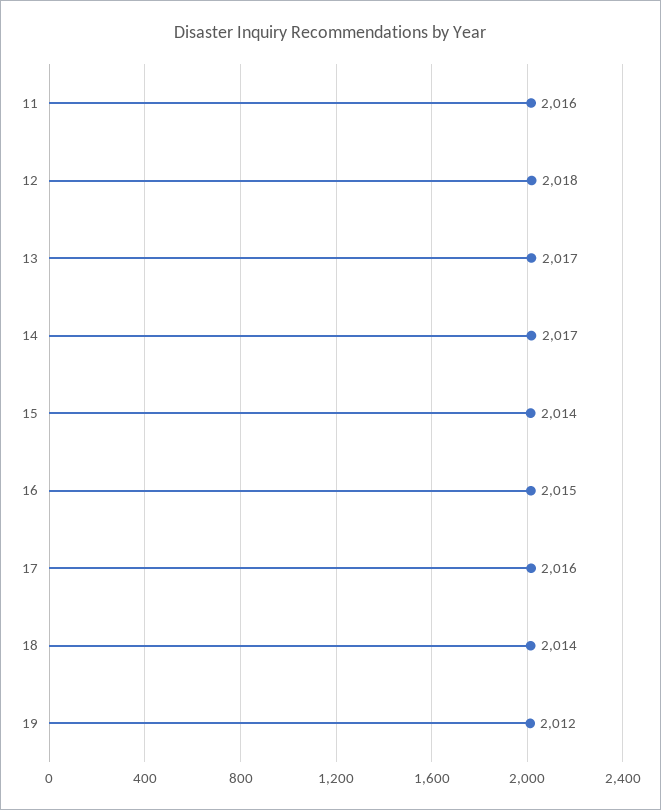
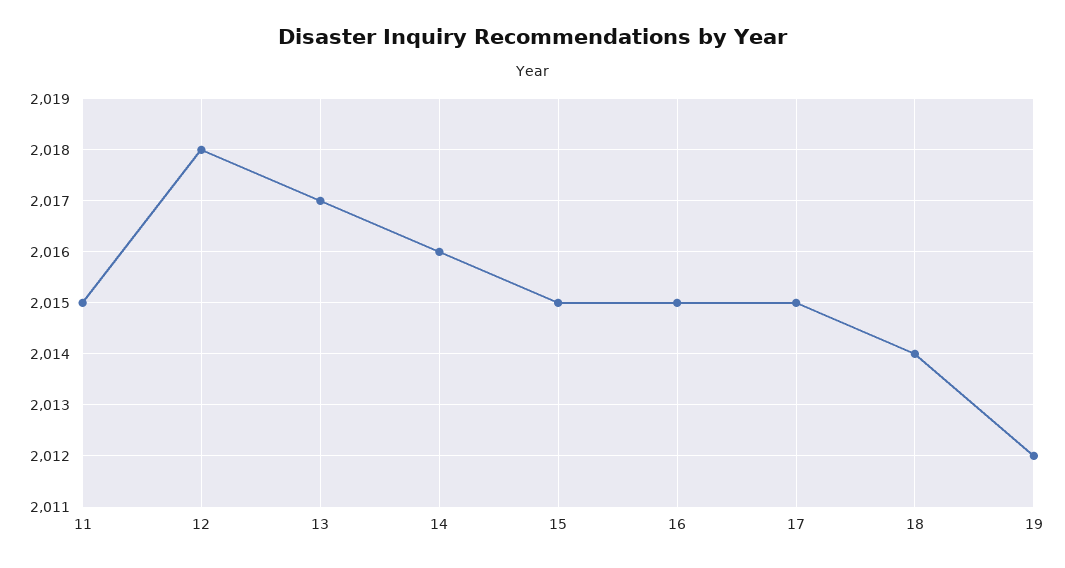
11: 2016 -> 2015
14: 2017 -> 2016
15: 2014 -> 2015
17: 2016 -> 2015

